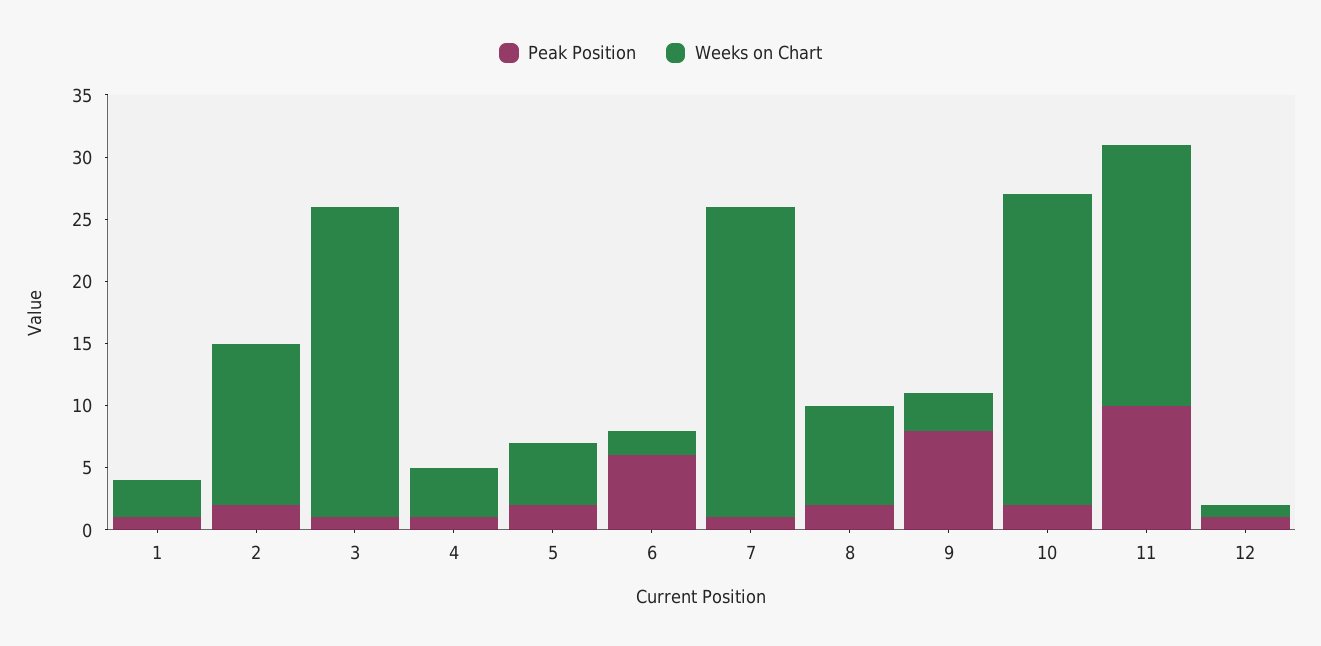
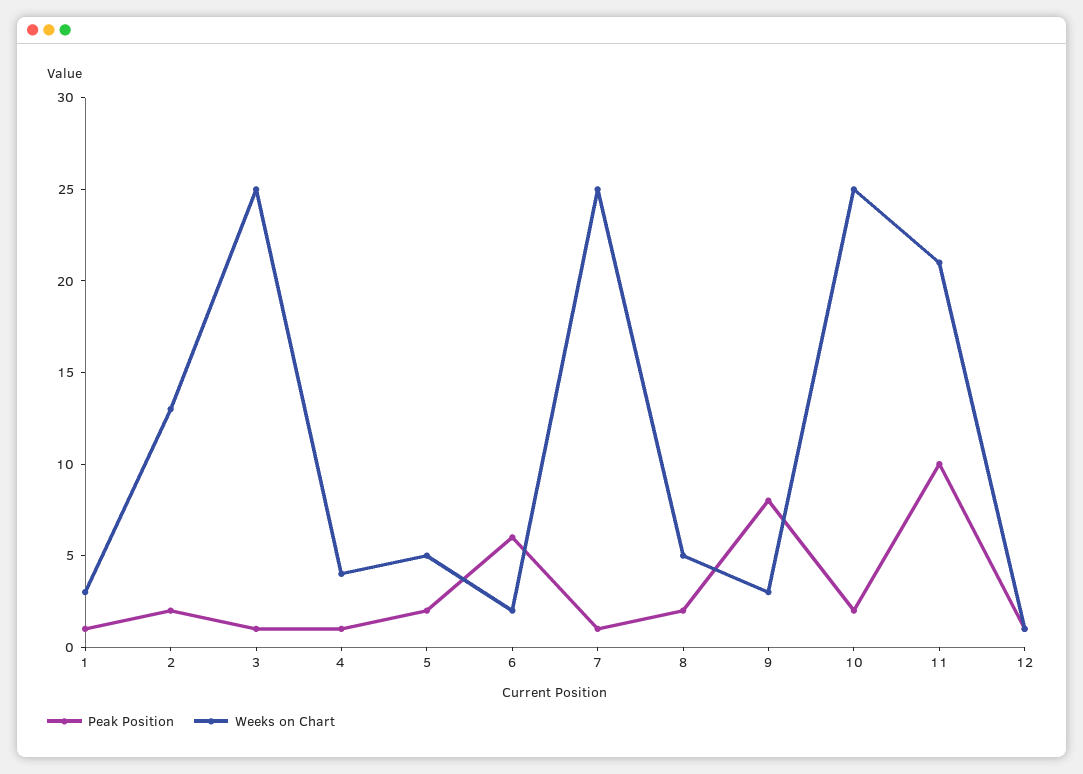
Weeks on Chart, 8: 8 -> 5

